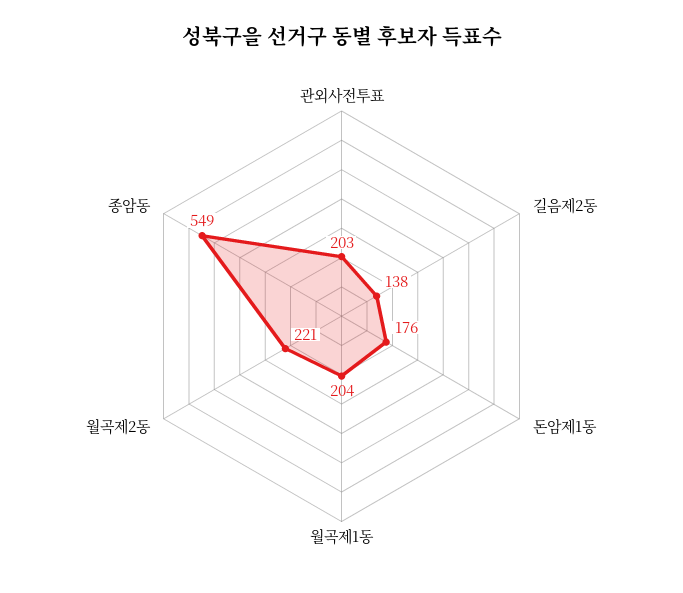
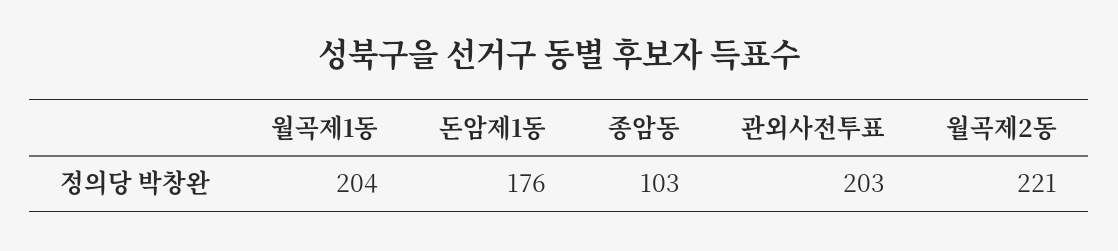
길음제2동: 138 -> none
종암동: 549 -> 103

